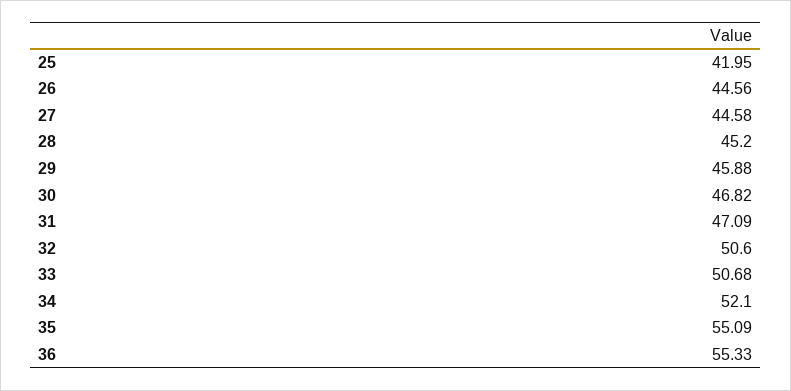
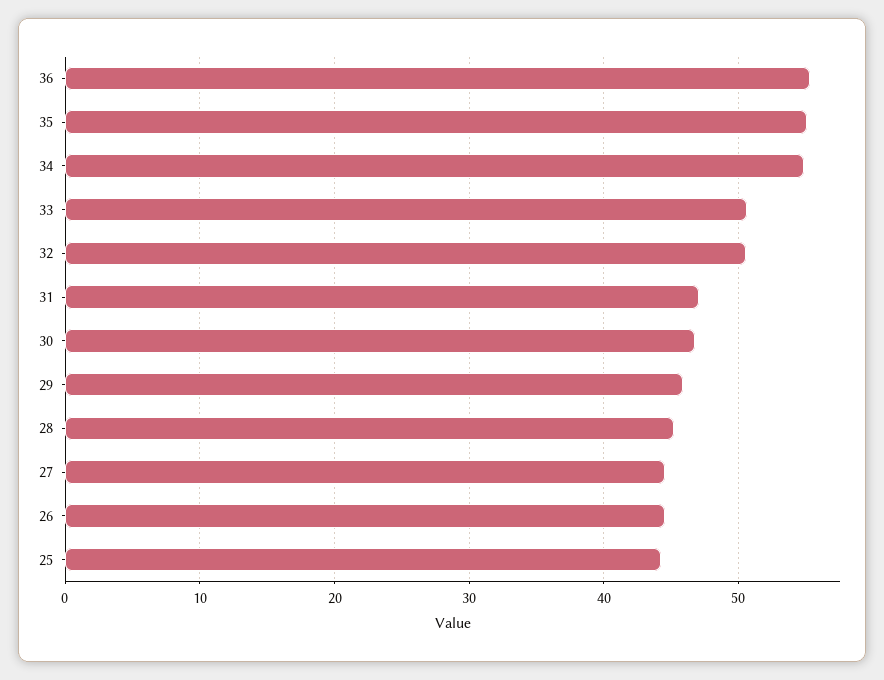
25: 41.95 -> 44
34: 52.1 -> 55

